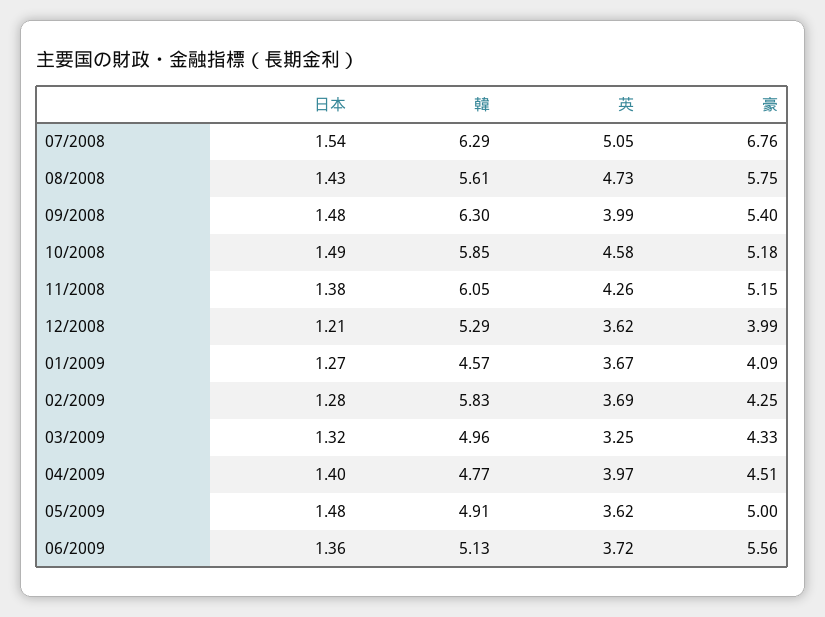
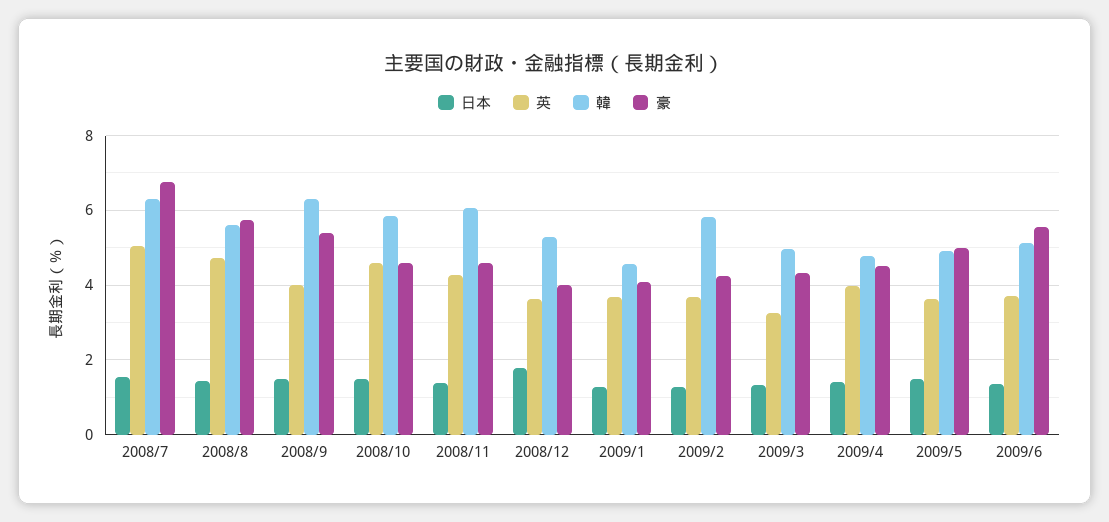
豪, 10/2008: 5.18 -> 4.6
豪, 11/2008: 5.15 -> 4.6
日本, 12/2008: 1.21 -> 1.8

